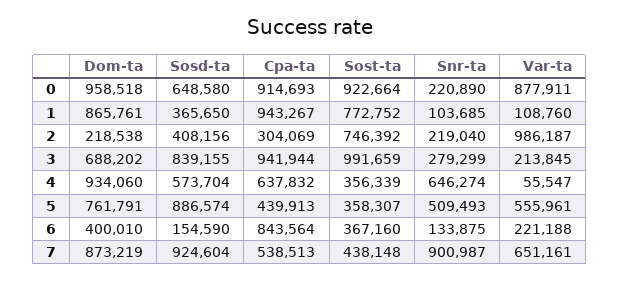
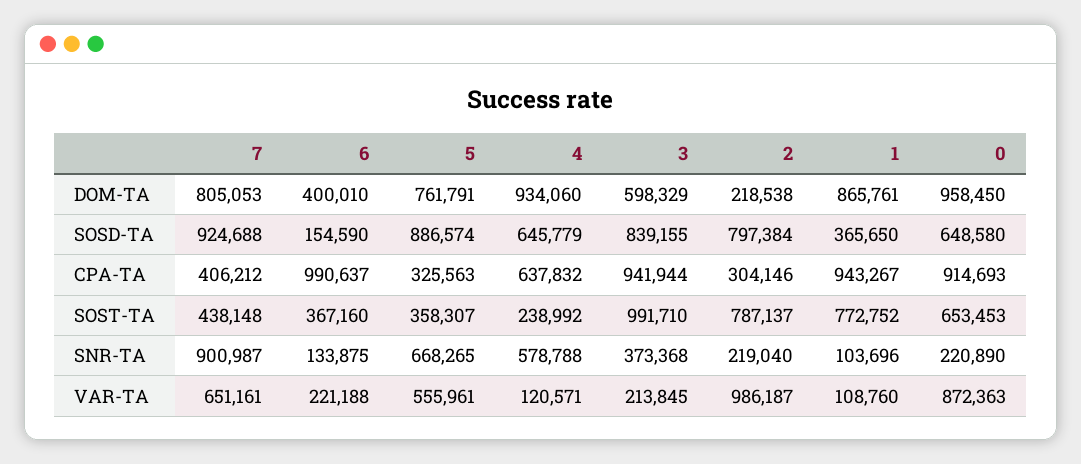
Dom-ta, 0: 958518 -> 958450
Sost-ta, 0: 922664 -> 653453
Var-ta, 0: 877911 -> 872363
Snr-ta, 1: 103685 -> 103696
Sosd-ta, 2: 408156 -> 797384
Cpa-ta, 2: 304069 -> 304146
Sost-ta, 2: 746392 -> 787137
Dom-ta, 3: 688202 -> 598329
Sost-ta, 3: 991659 -> 991710
Snr-ta, 3: 279299 -> 373368
Sosd-ta, 4: 573704 -> 645779
Sost-ta, 4: 356339 -> 238992
Snr-ta, 4: 646274 -> 578788
Var-ta, 4: 55547 -> 120571
Cpa-ta, 5: 439913 -> 325563
Snr-ta, 5: 509493 -> 668265
Cpa-ta, 6: 843564 -> 990637
Dom-ta, 7: 873219 -> 805053
Sosd-ta, 7: 924604 -> 924688
Cpa-ta, 7: 538513 -> 406212

